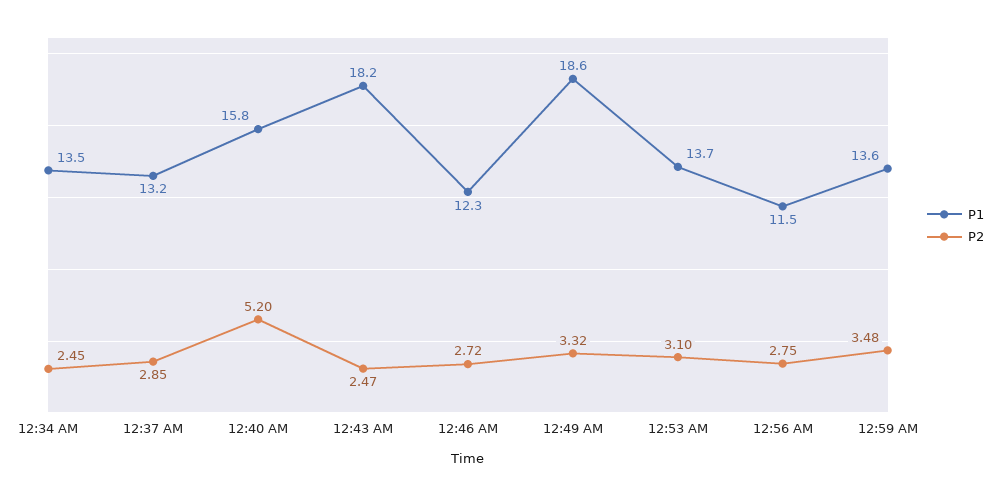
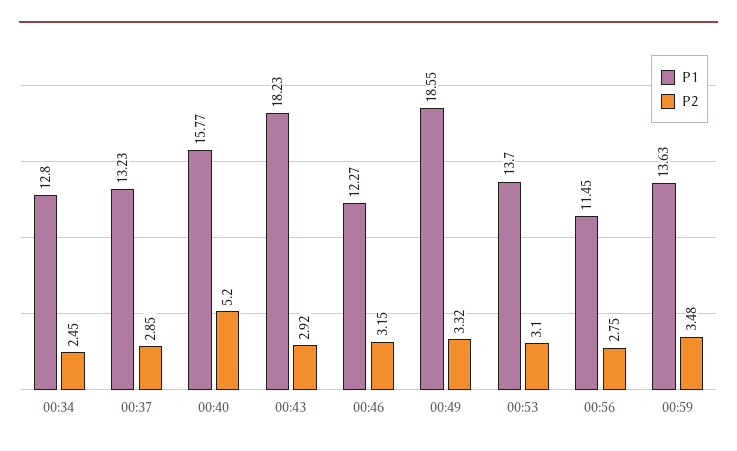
P1, 12:34 AM: 13.5 -> 12.8
P2, 12:43 AM: 2.47 -> 2.92
P2, 12:46 AM: 2.72 -> 3.15

